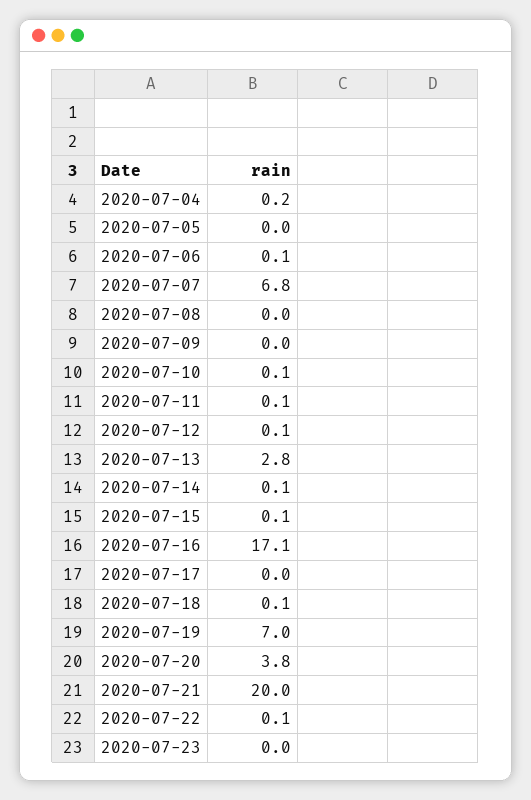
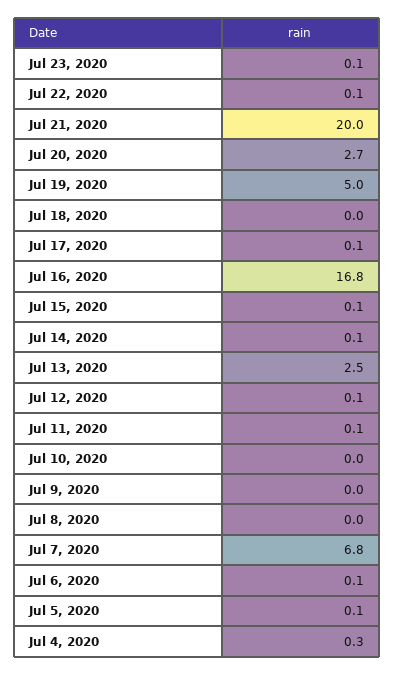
2020-07-04: 0.2 -> 0.3
2020-07-05: 0 -> 0.1
2020-07-10: 0.1 -> 0
2020-07-13: 2.8 -> 2.5
2020-07-16: 17.1 -> 16.8
2020-07-17: 0 -> 0.1
2020-07-18: 0.1 -> 0
2020-07-19: 7 -> 5
2020-07-20: 3.8 -> 2.7
2020-07-23: 0 -> 0.1

